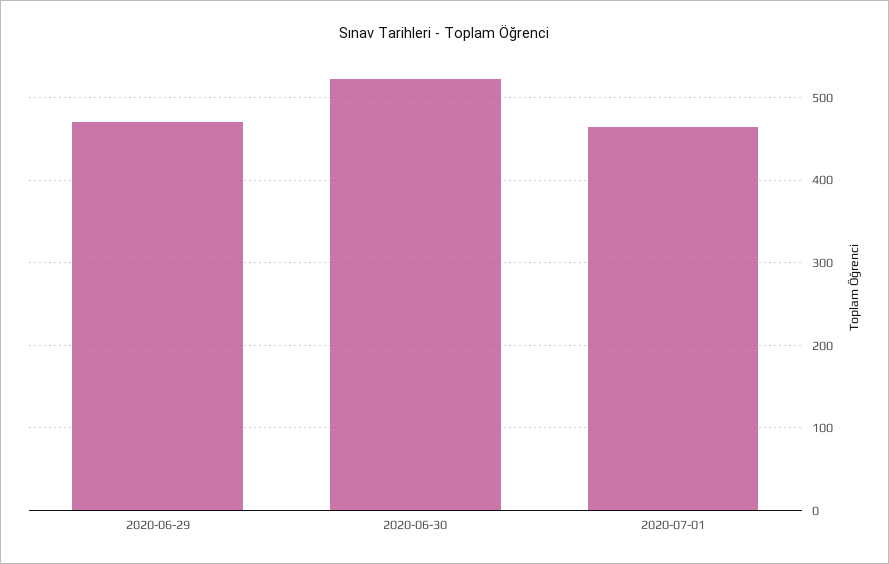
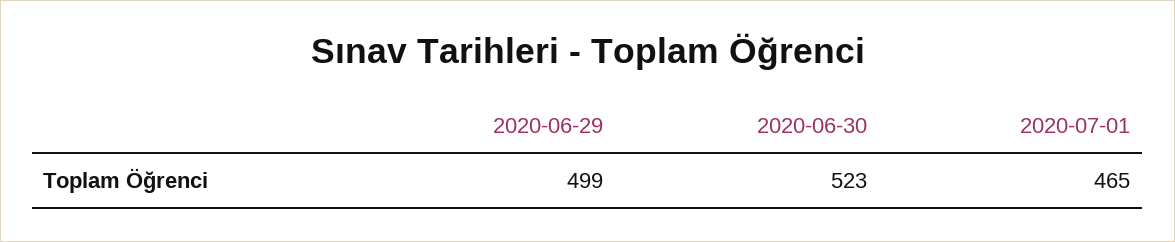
2020-06-29: 470 -> 499

